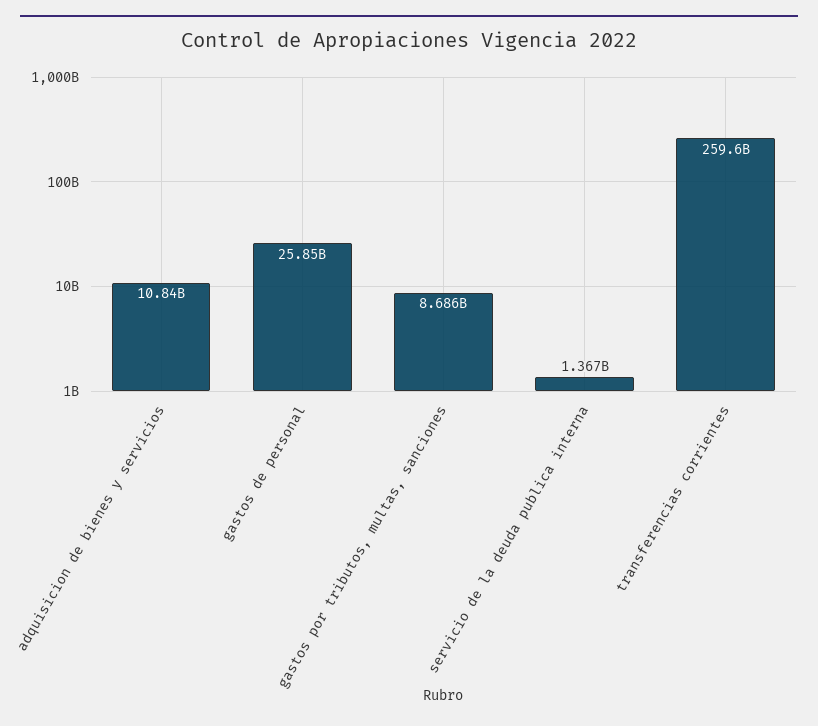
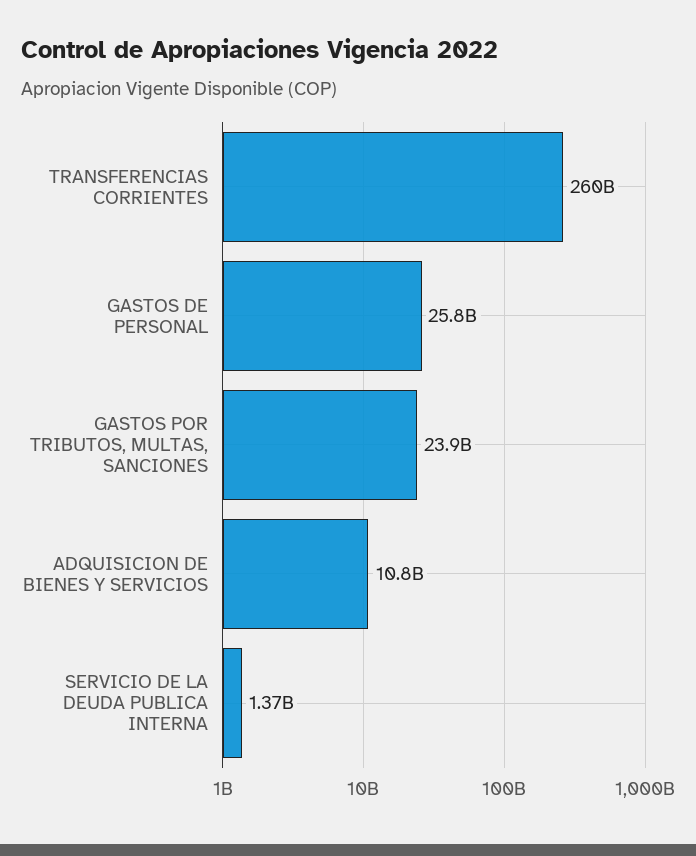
gastos por tributos, multas, sanciones: 8686000000 -> 23900000000

